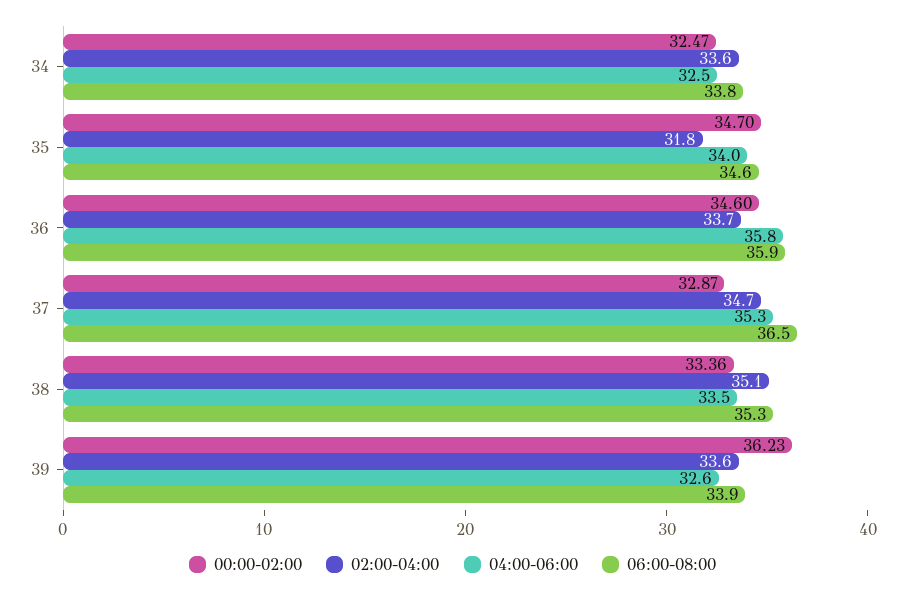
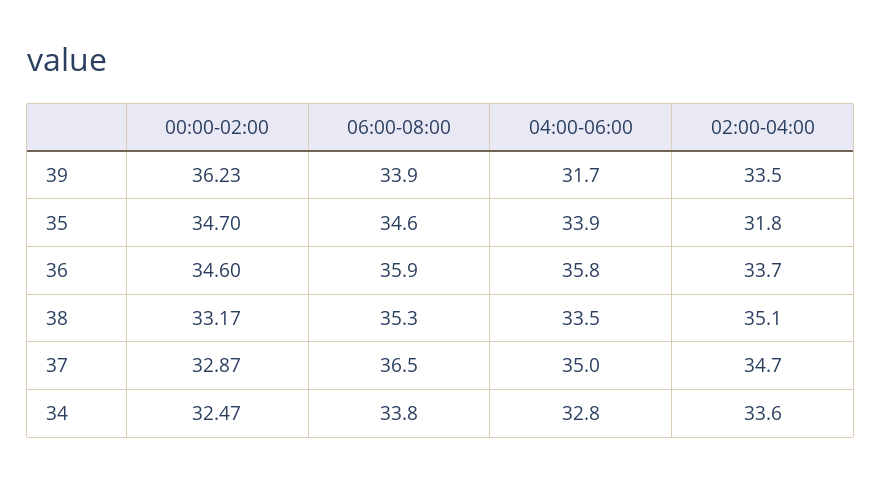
04:00-06:00, 34: 32.5 -> 32.8
04:00-06:00, 35: 34 -> 33.9
04:00-06:00, 37: 35.3 -> 35
00:00-02:00, 38: 33.36 -> 33.17
02:00-04:00, 39: 33.6 -> 33.5
04:00-06:00, 39: 32.6 -> 31.7

